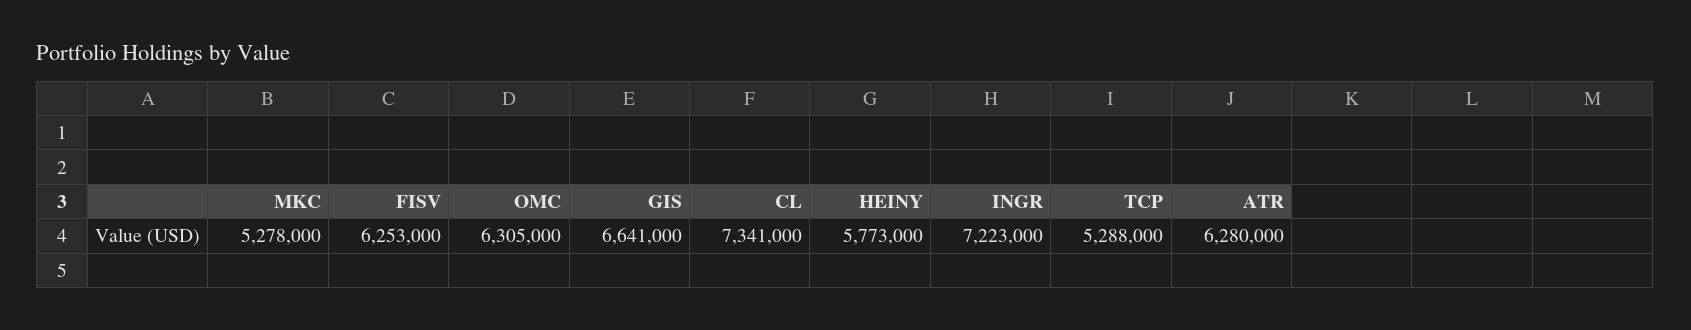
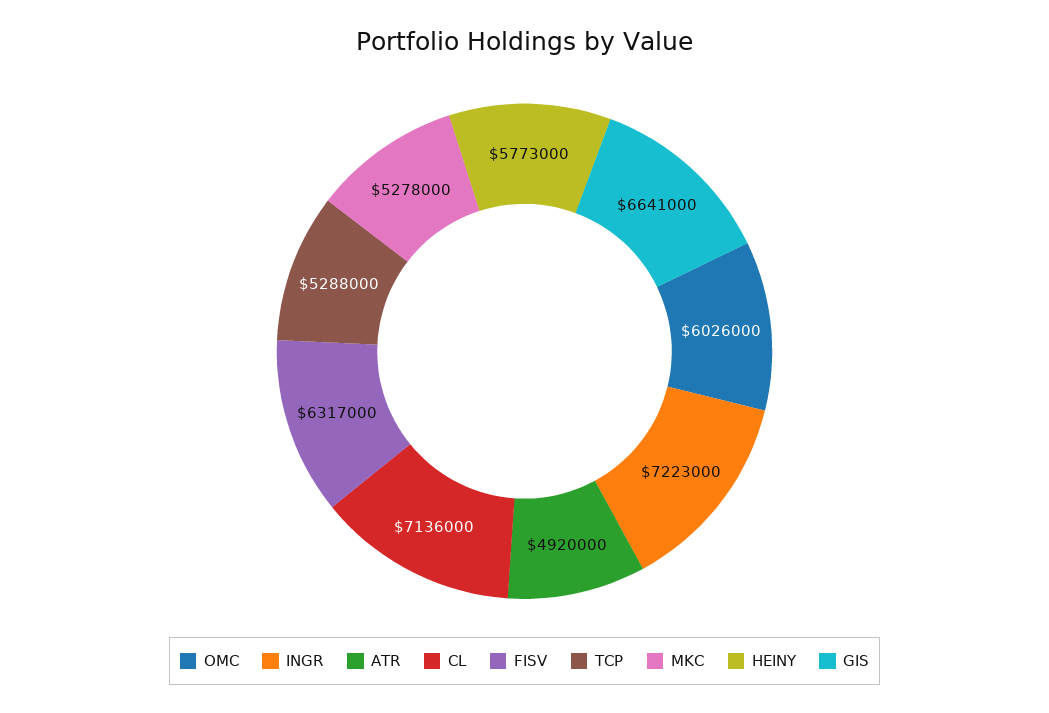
FISV: 6253000 -> 6317000
OMC: 6305000 -> 6026000
CL: 7341000 -> 7136000
ATR: 6280000 -> 4920000

